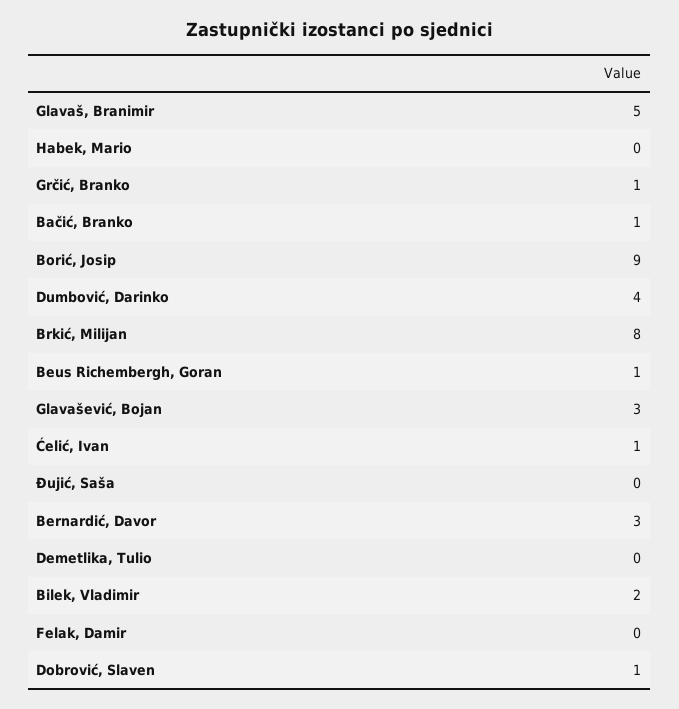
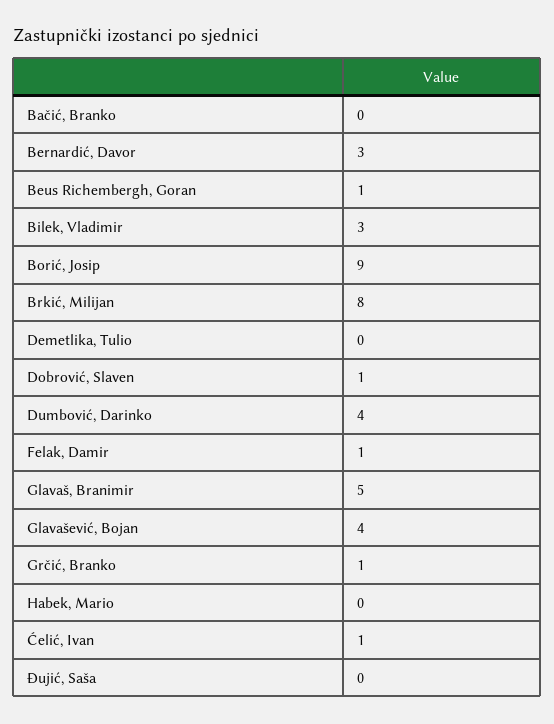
Bačić, Branko: 1 -> 0
Glavašević, Bojan: 3 -> 4
Bilek, Vladimir: 2 -> 3
Felak, Damir: 0 -> 1

